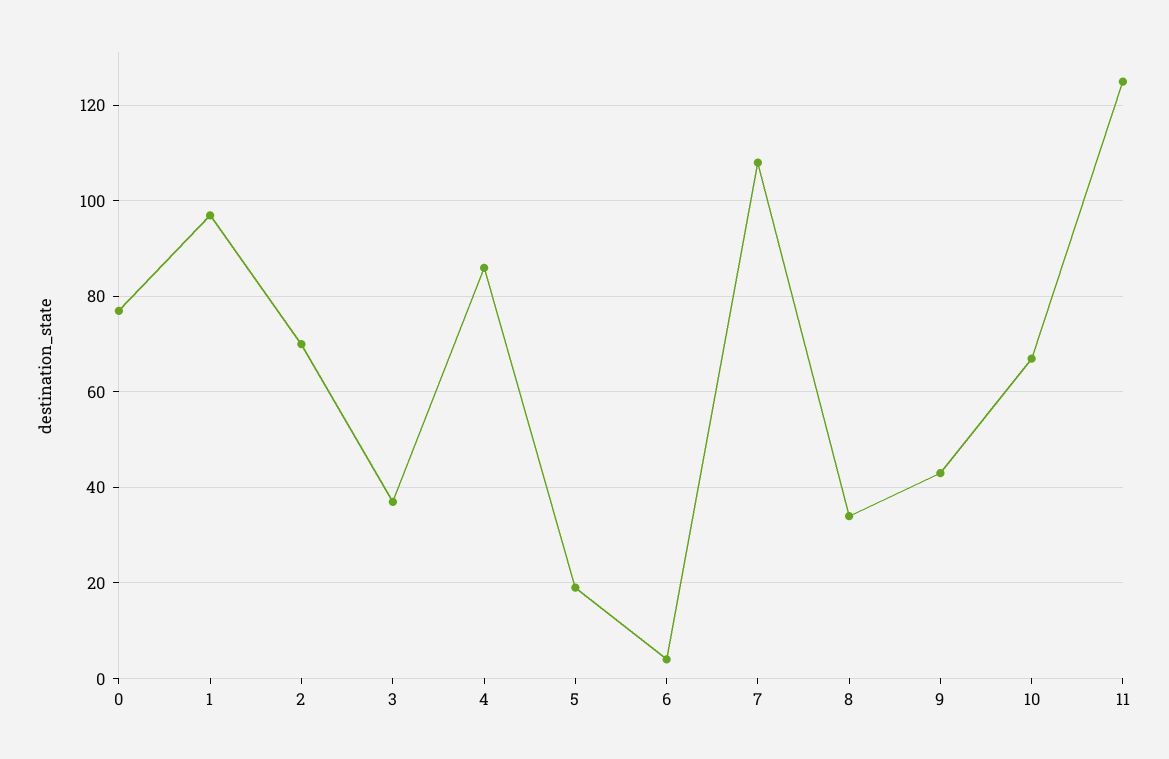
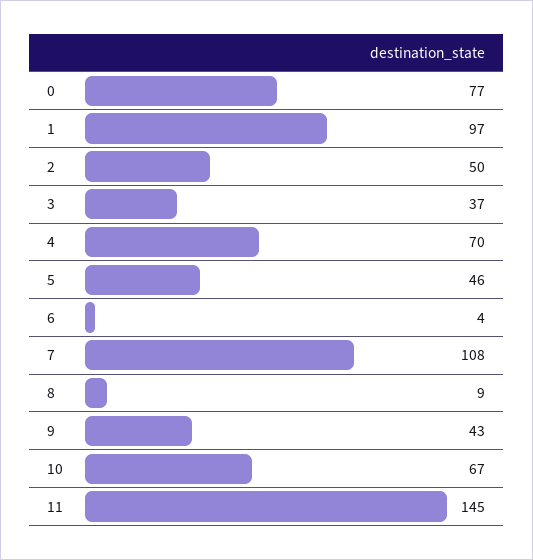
2: 70 -> 50
4: 85 -> 70
5: 20 -> 46
8: 35 -> 9
11: 125 -> 145

